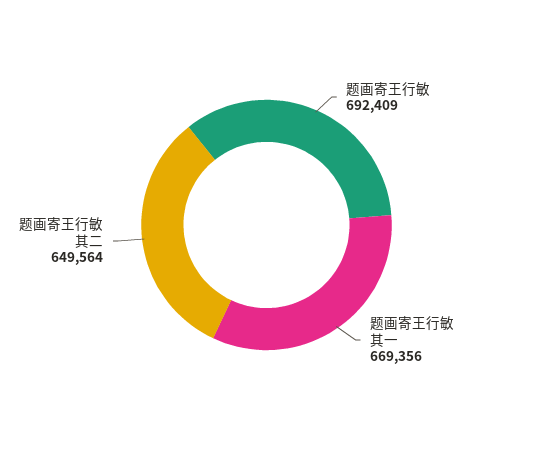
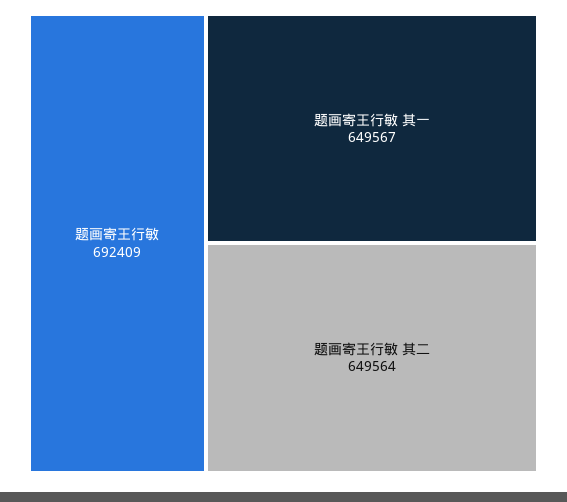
题画寄王行敏 其一: 669356 -> 649567

